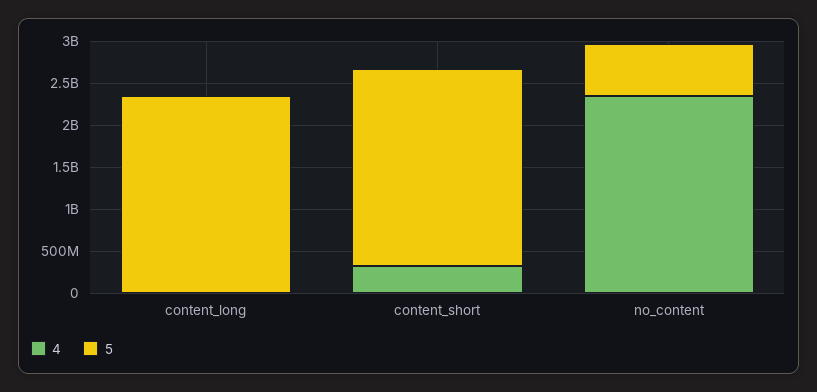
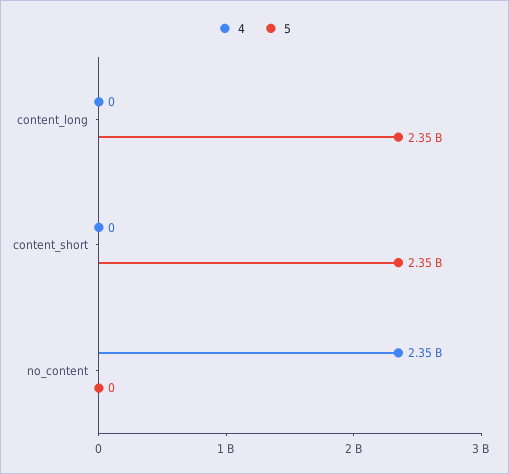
4, content_short: 300000000 -> 0
5, no_content: 600000000 -> 0

